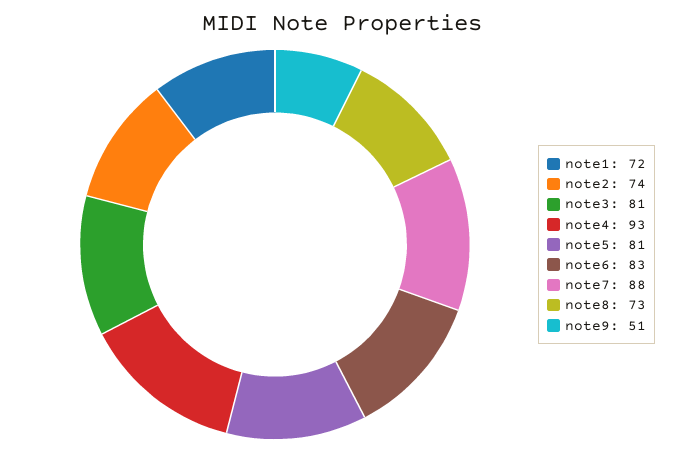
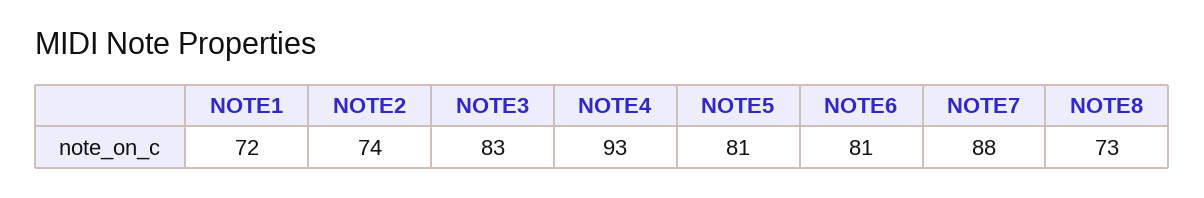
note3: 81 -> 83
note6: 83 -> 81
note9: 51 -> none

